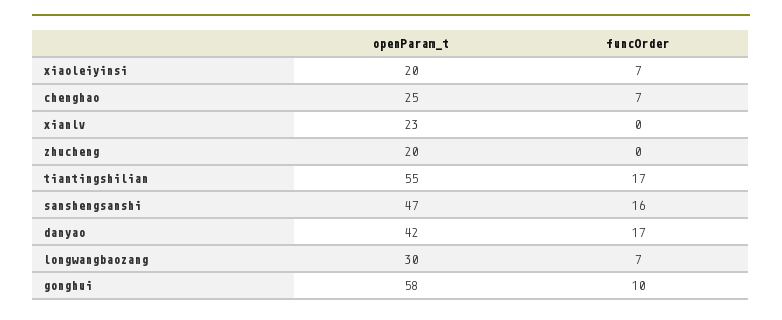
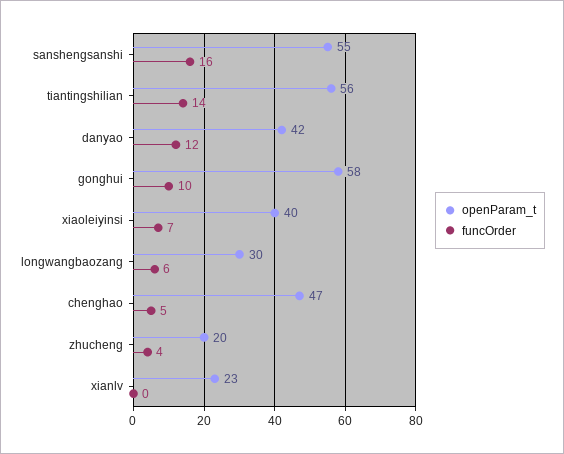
openParam_t, xiaoleiyinsi: 20 -> 40
openParam_t, chenghao: 25 -> 47
funcOrder, chenghao: 7 -> 5
funcOrder, zhucheng: 0 -> 4
openParam_t, tiantingshilian: 55 -> 56
funcOrder, tiantingshilian: 17 -> 14
openParam_t, sanshengsanshi: 47 -> 55
funcOrder, danyao: 17 -> 12
funcOrder, longwangbaozang: 7 -> 6

